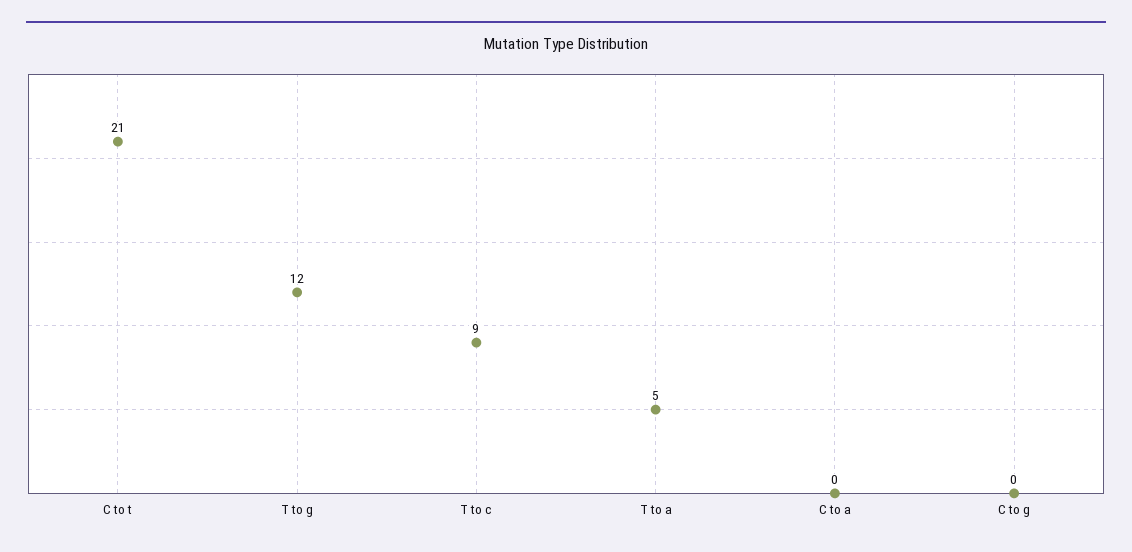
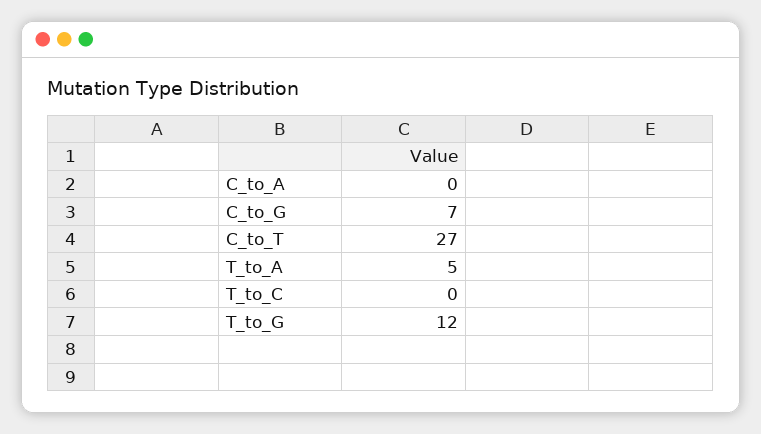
C to t: 21 -> 27
T to c: 9 -> 0
C to g: 0 -> 7

